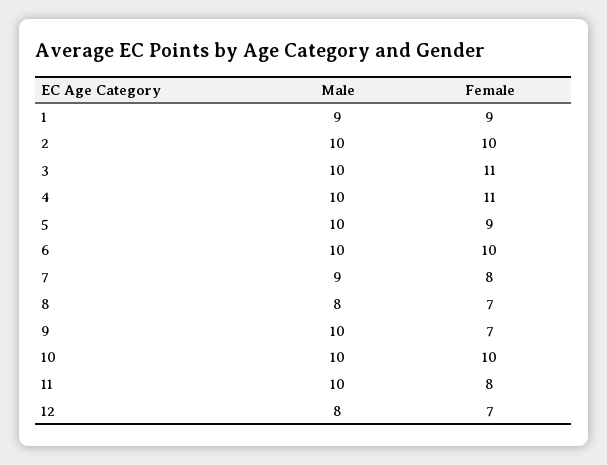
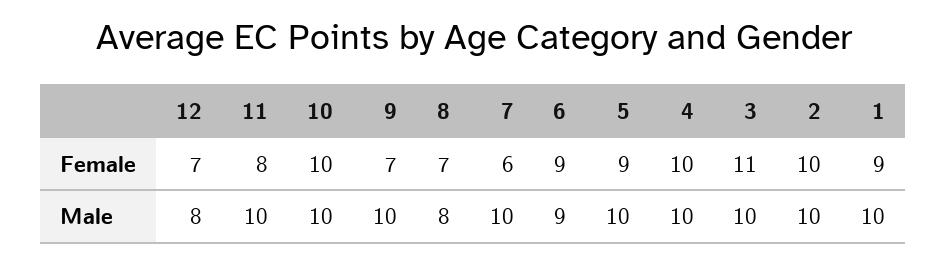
Male, 1: 9 -> 10
Female, 4: 11 -> 10
Male, 6: 10 -> 9
Female, 6: 10 -> 9
Male, 7: 9 -> 10
Female, 7: 8 -> 6

